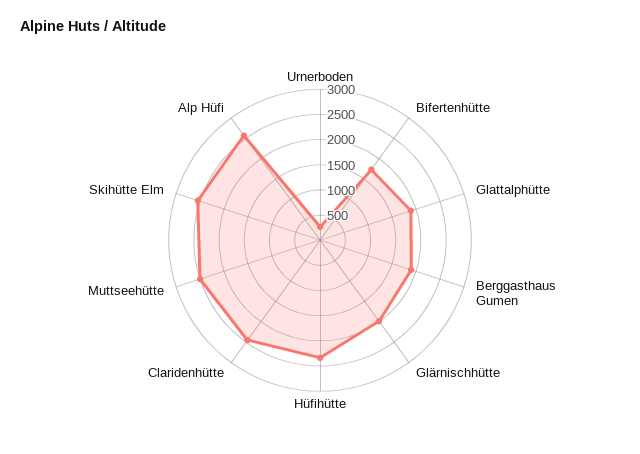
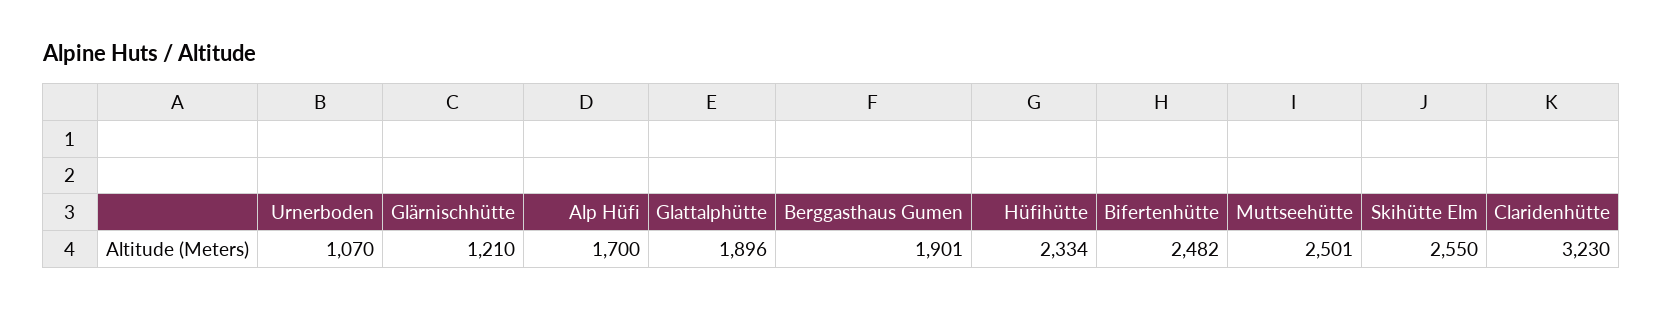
Urnerboden: 250 -> 1070
Bifertenhütte: 1750 -> 2482
Glärnischhütte: 2000 -> 1210
Claridenhütte: 2500 -> 3230
Alp Hüfi: 2500 -> 1700

